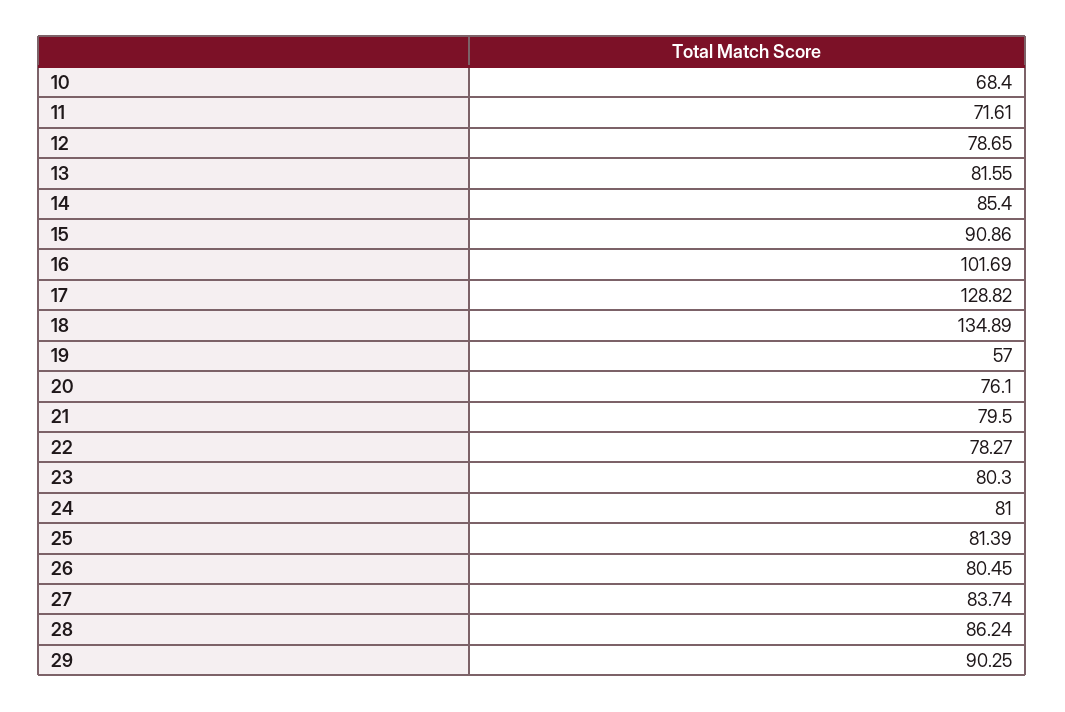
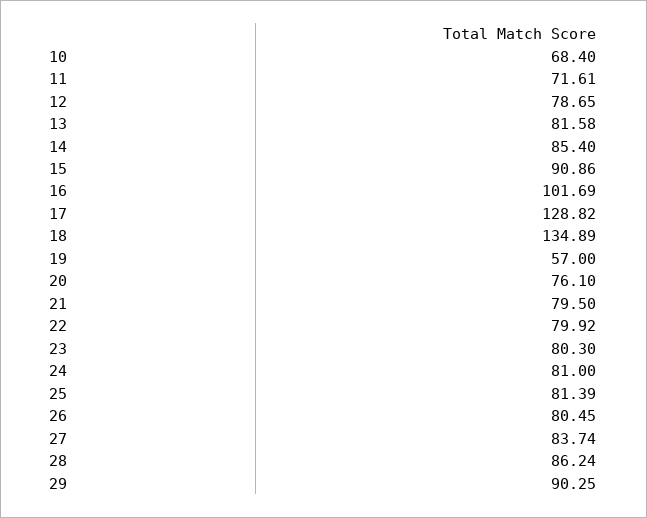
13: 81.55 -> 81.58
22: 78.27 -> 79.92

